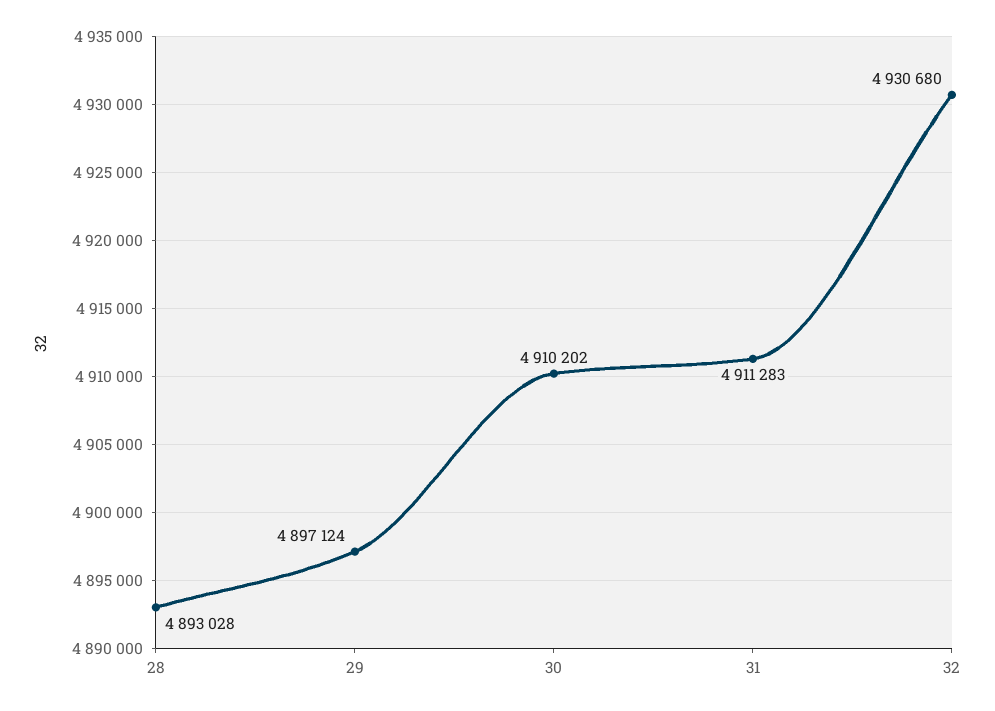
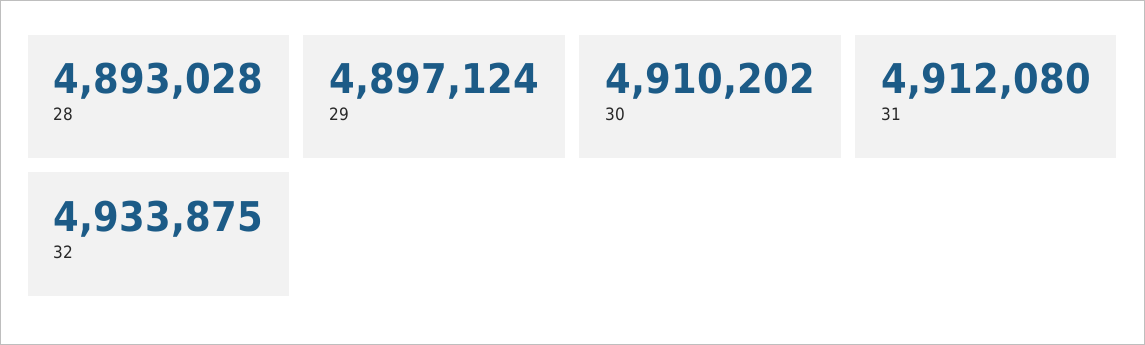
31: 4911283 -> 4912080
32: 4930680 -> 4933875

